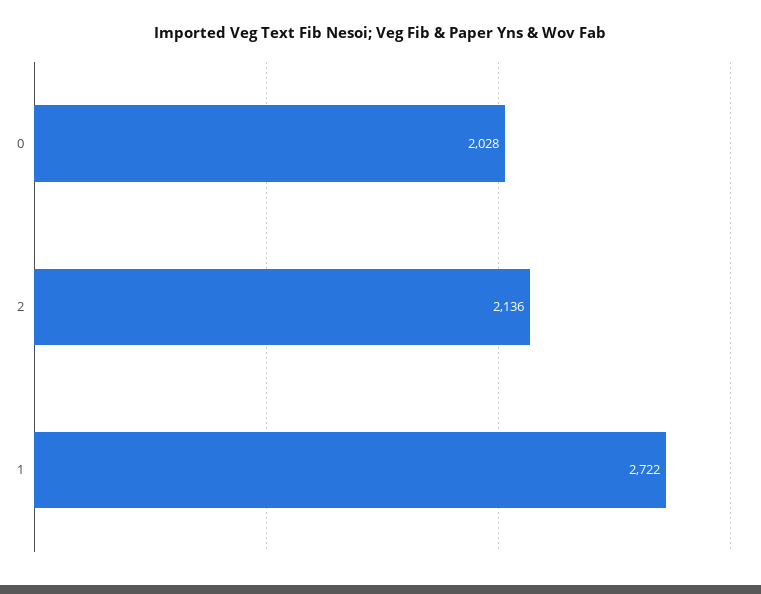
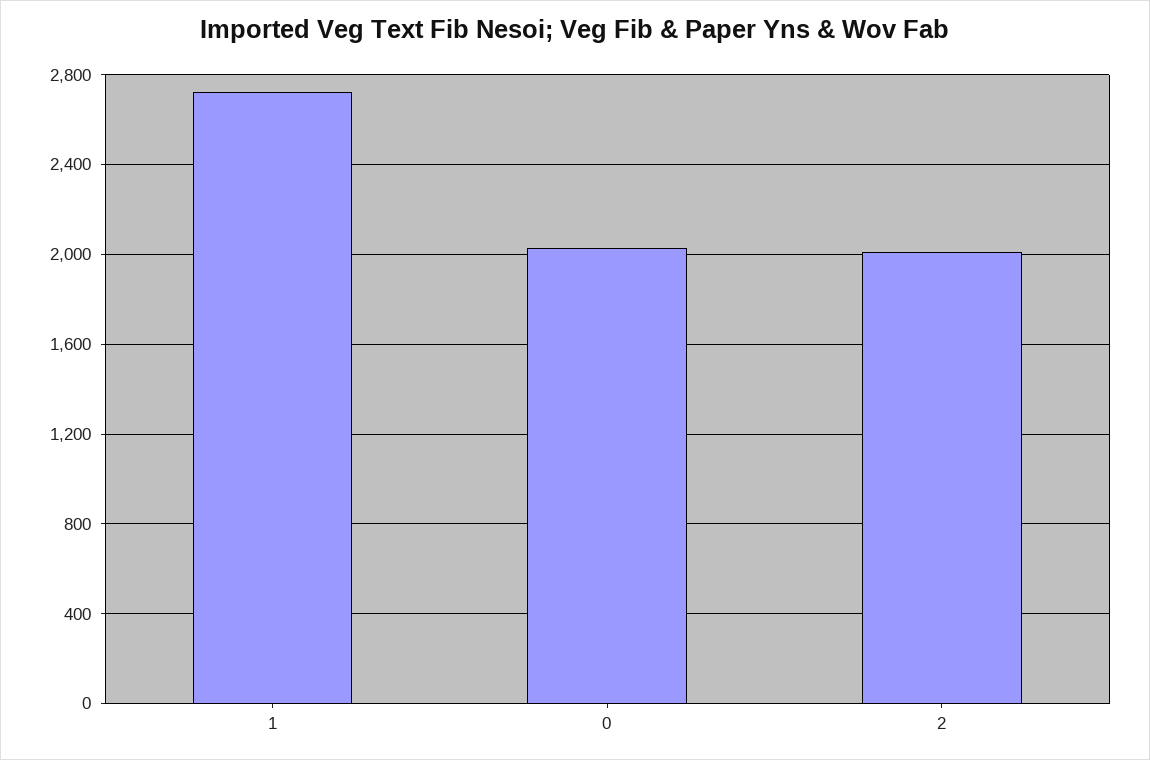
2: 2136 -> 2000

